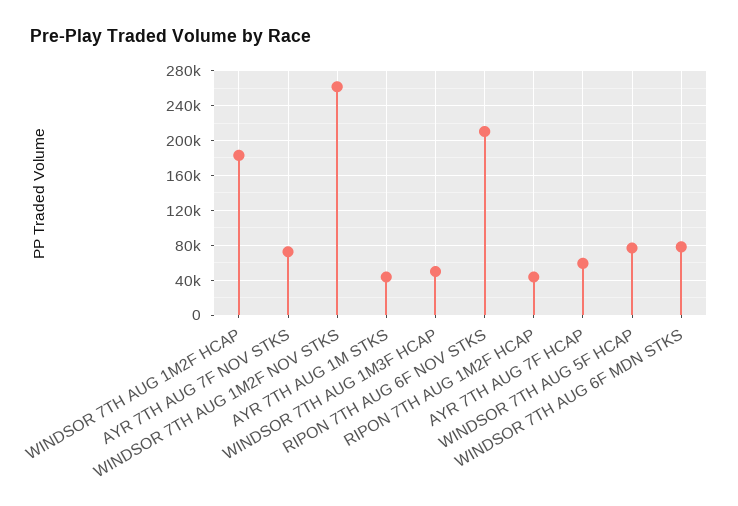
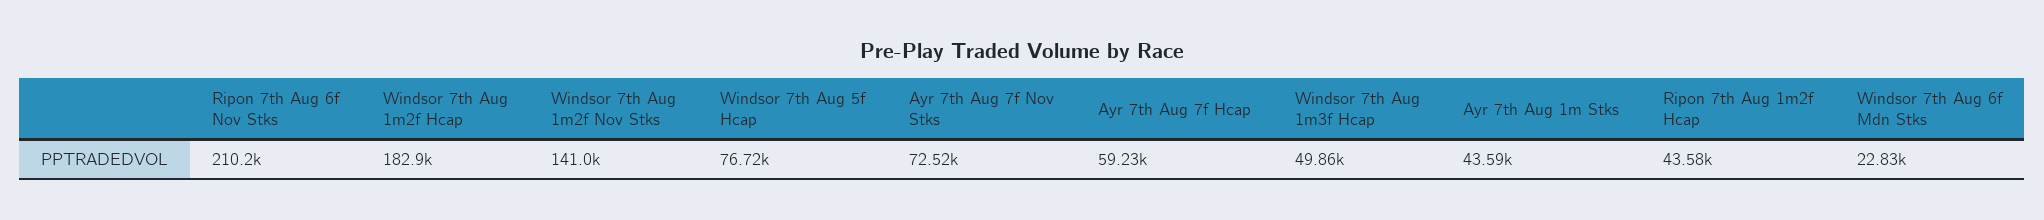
WINDSOR 7TH AUG 1M2F NOV STKS: 260000 -> 141000
WINDSOR 7TH AUG 6F MDN STKS: 80000 -> 22830

